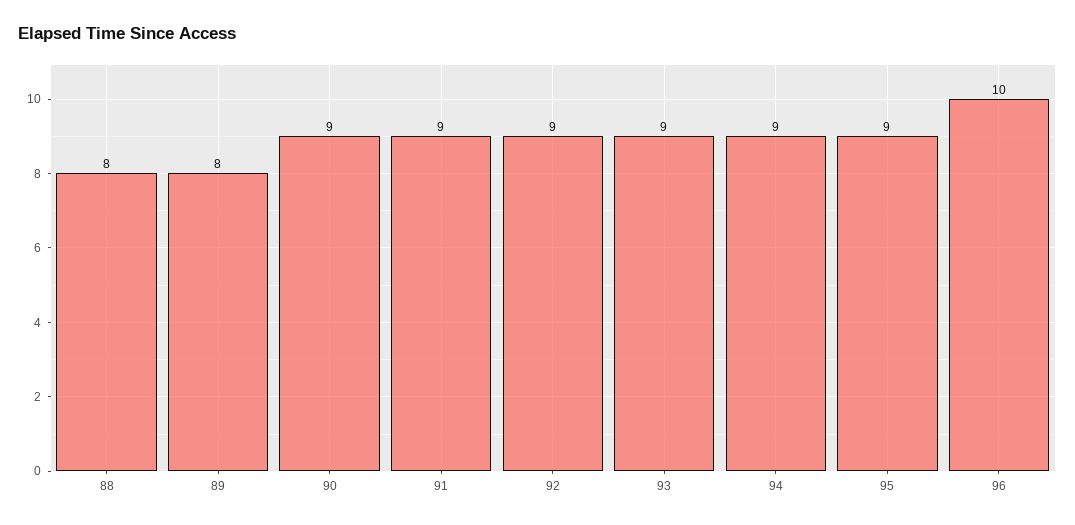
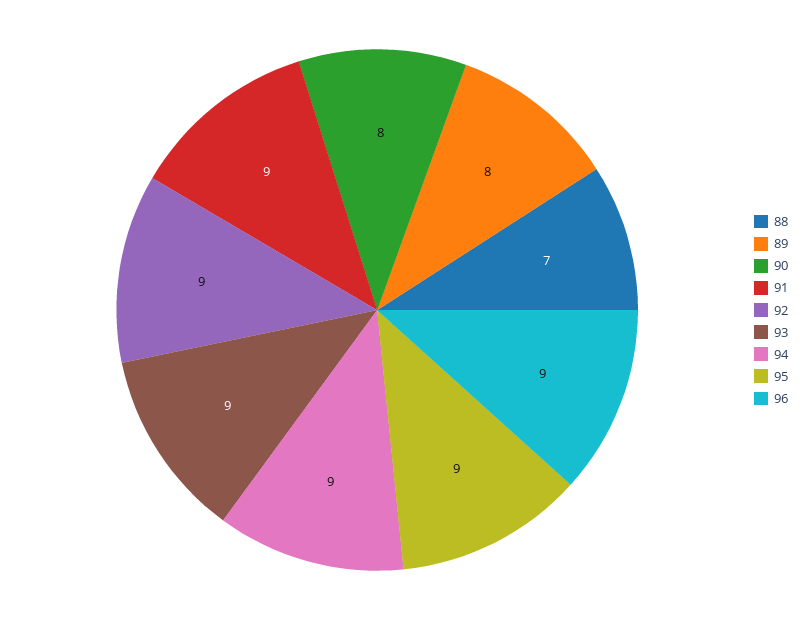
88: 8 -> 7
90: 9 -> 8
96: 10 -> 9

